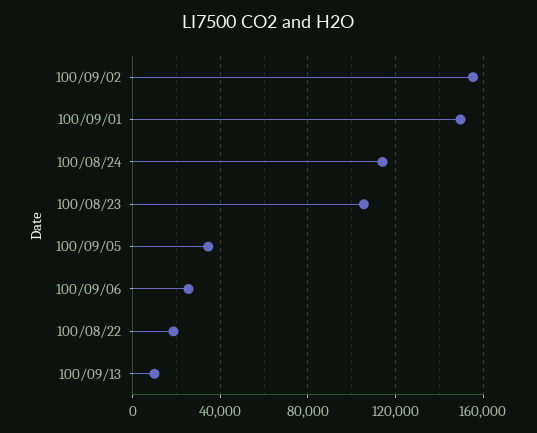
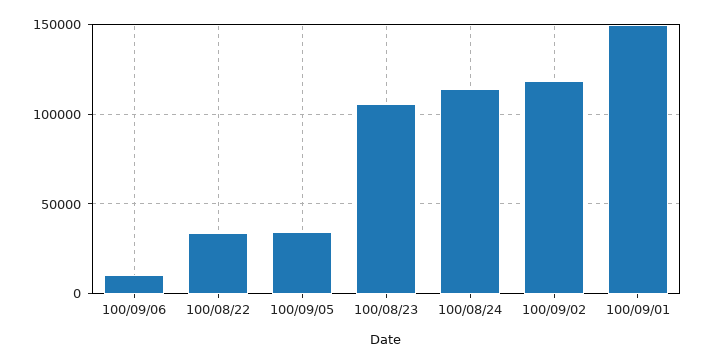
100/09/02: 155000 -> 120000
100/09/06: 25000 -> 10000
100/08/22: 20000 -> 35000
100/09/13: 10000 -> none

